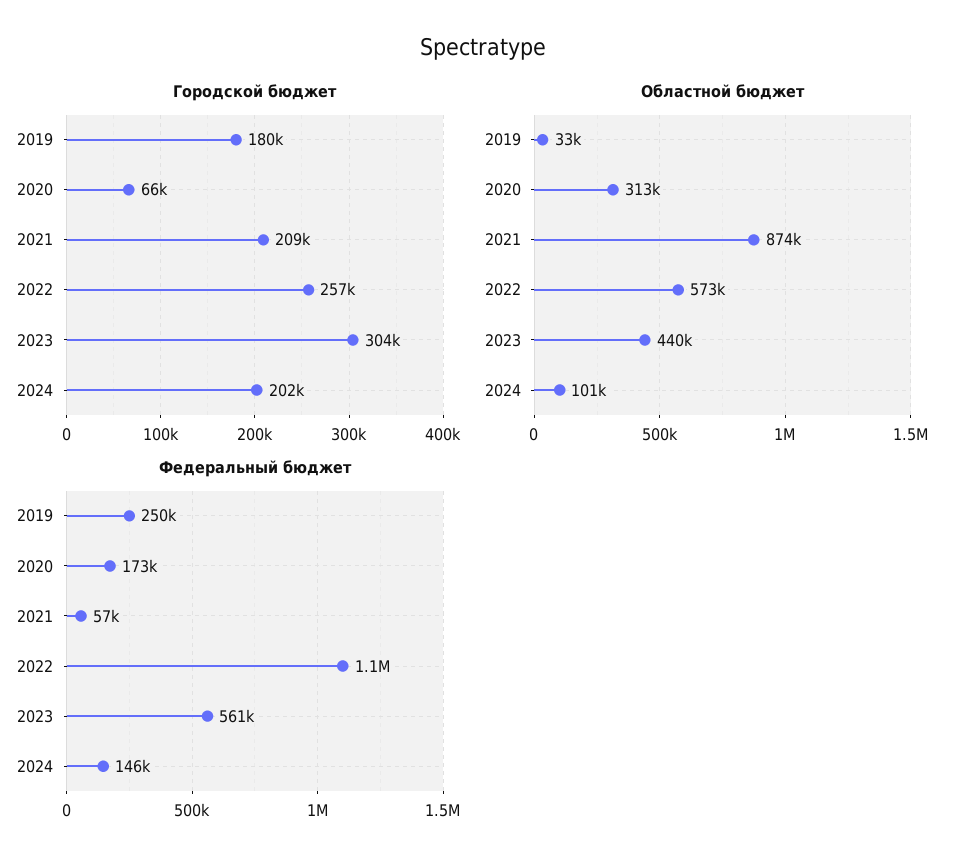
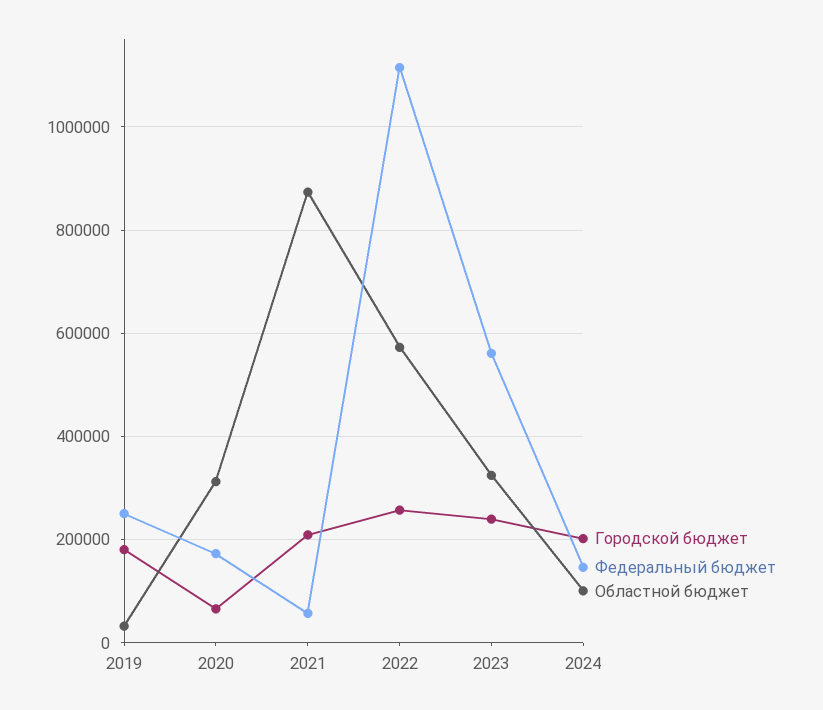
Городской бюджет, 2023: 304000 -> 240000
Областной бюджет, 2023: 440000 -> 320000

